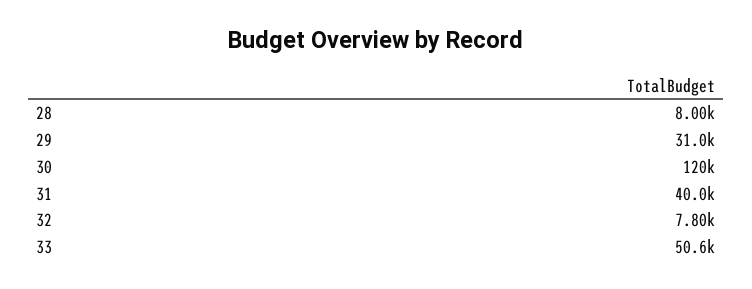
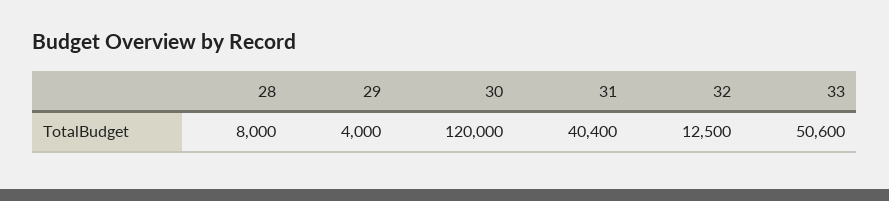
29: 31000 -> 4000
31: 40000 -> 40400
32: 7800 -> 12500

